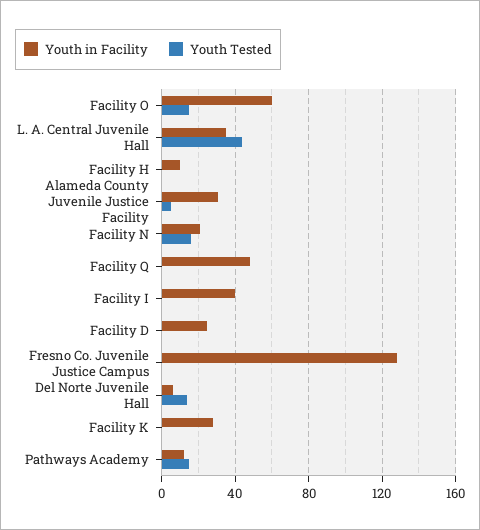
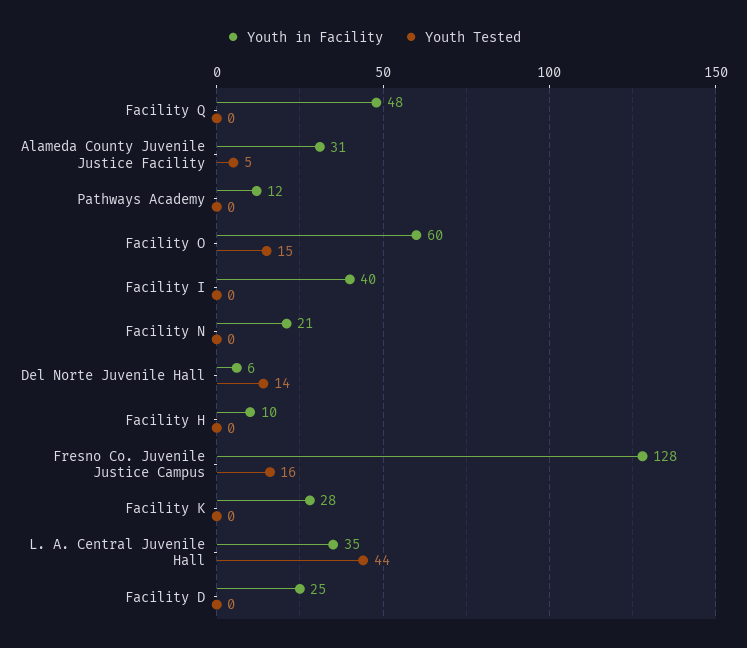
Youth Tested, Facility N: 15 -> 0
Youth Tested, Fresno Co. Juvenile Justice Campus: 0 -> 16
Youth Tested, Pathways Academy: 15 -> 0

